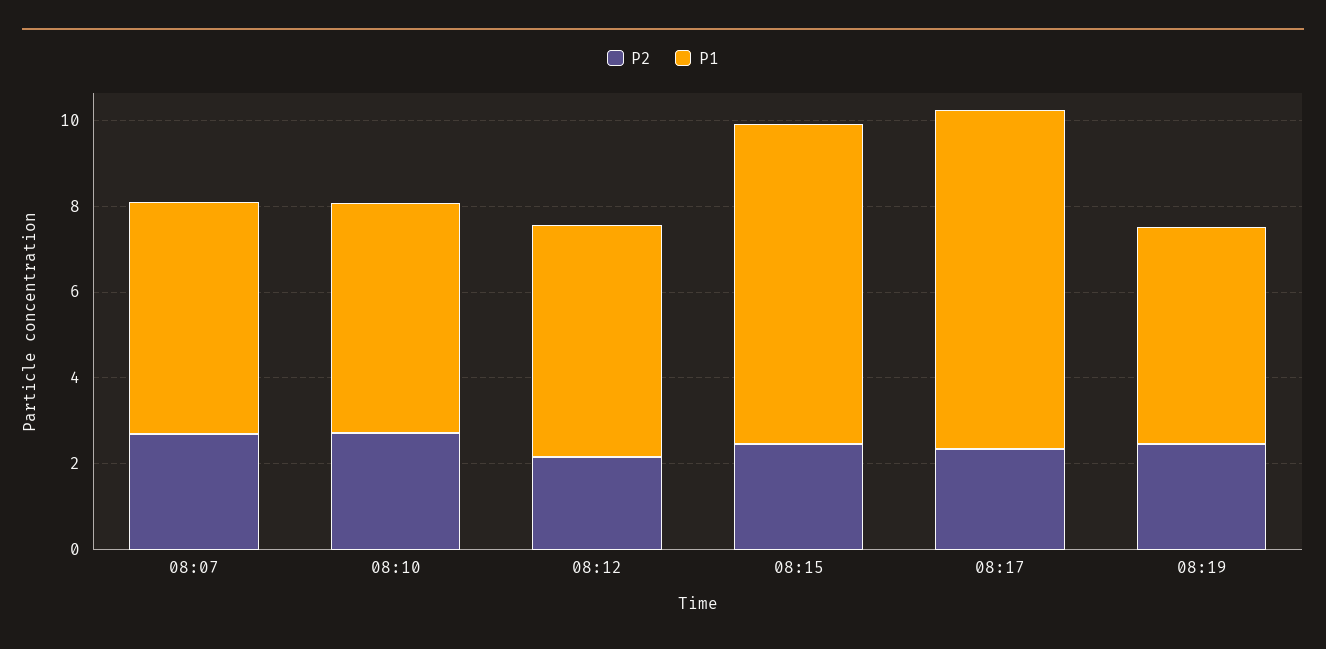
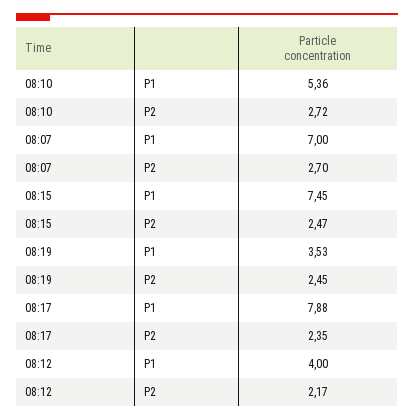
P1, 08:07: 5.5 -> 7
P1, 08:12: 5.5 -> 4
P1, 08:19: 5 -> 3.53

